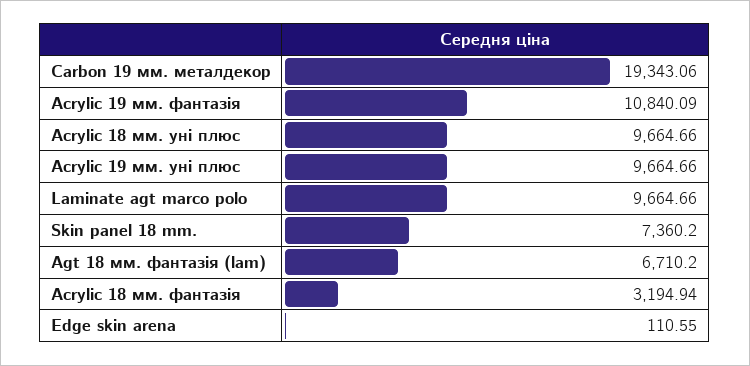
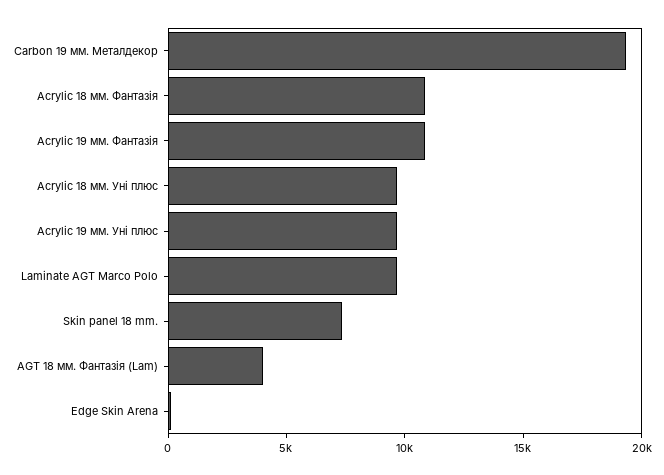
Agt 18 мм. фантазія (lam): 6710.2 -> 4000
Acrylic 18 мм. фантазія: 3194.94 -> 11000

